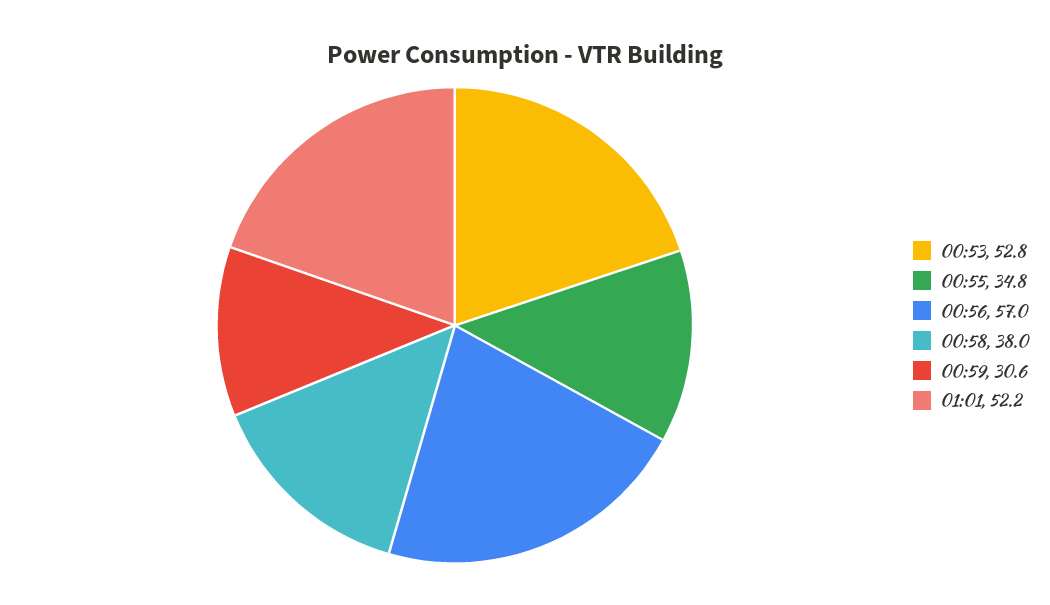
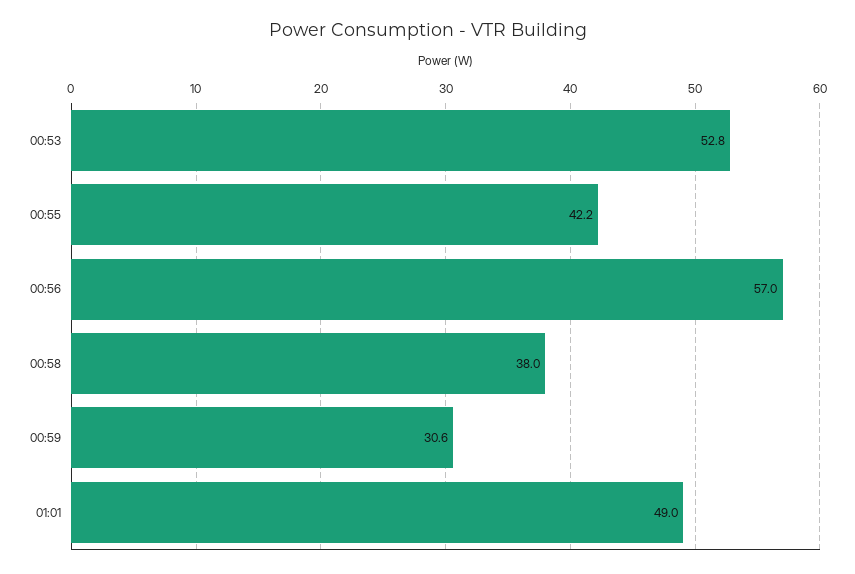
00:55: 34.8 -> 42.2
01:01: 52.2 -> 49

